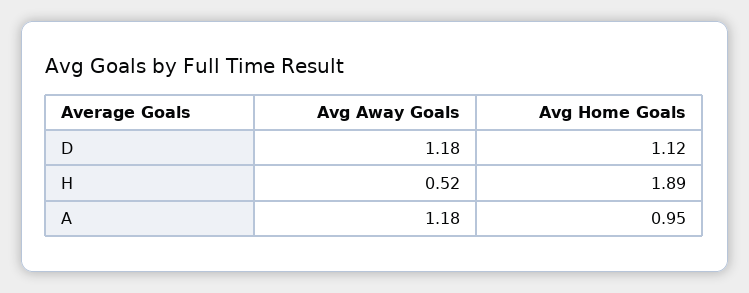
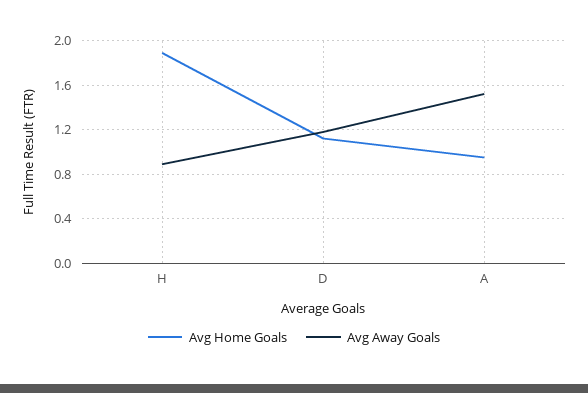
Avg Away Goals, H: 0.52 -> 0.9
Avg Away Goals, A: 1.18 -> 1.5

